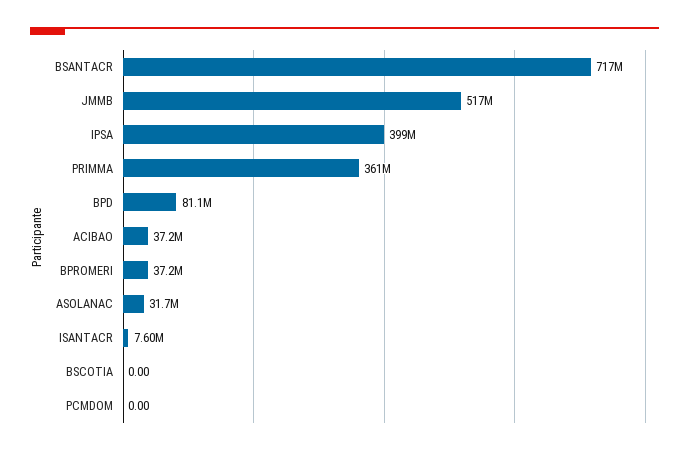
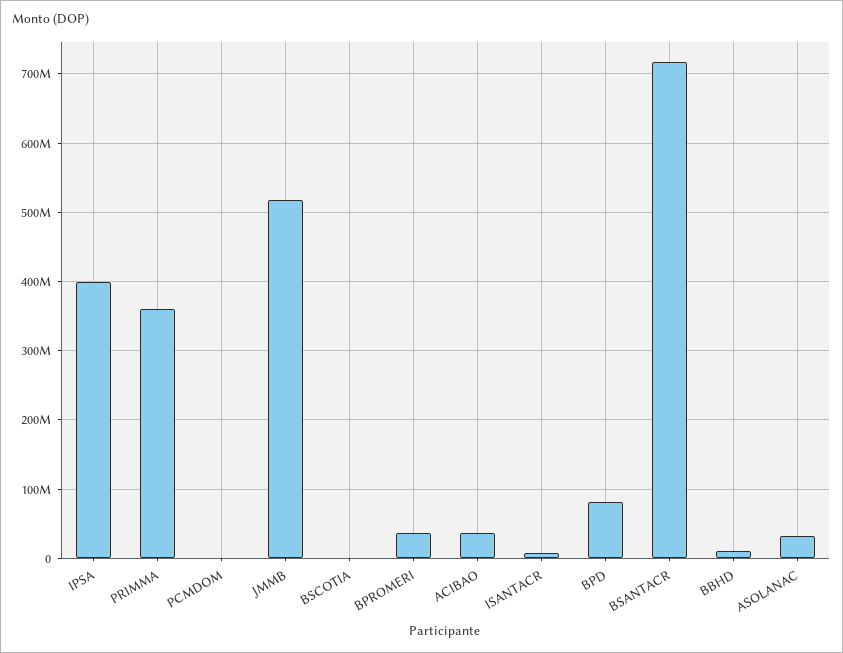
BBHD: none -> 10000000

